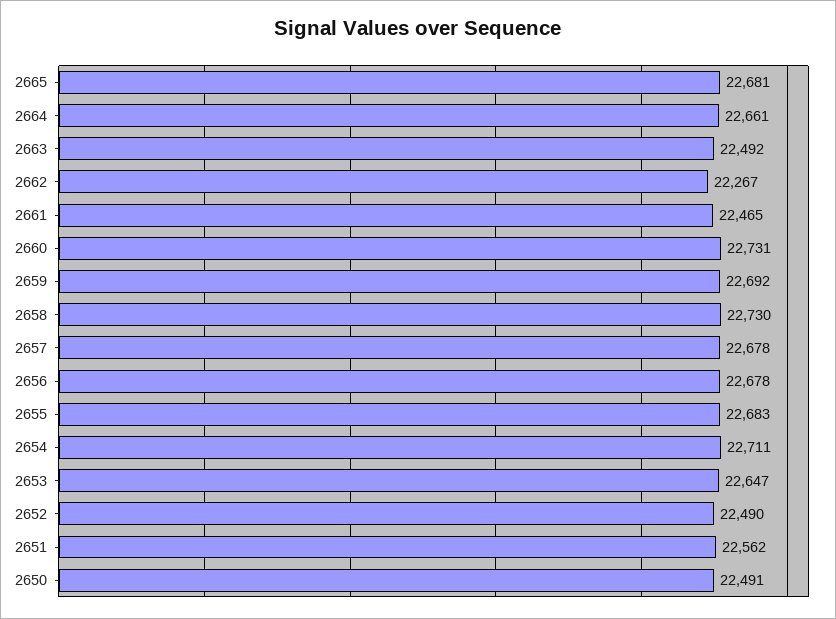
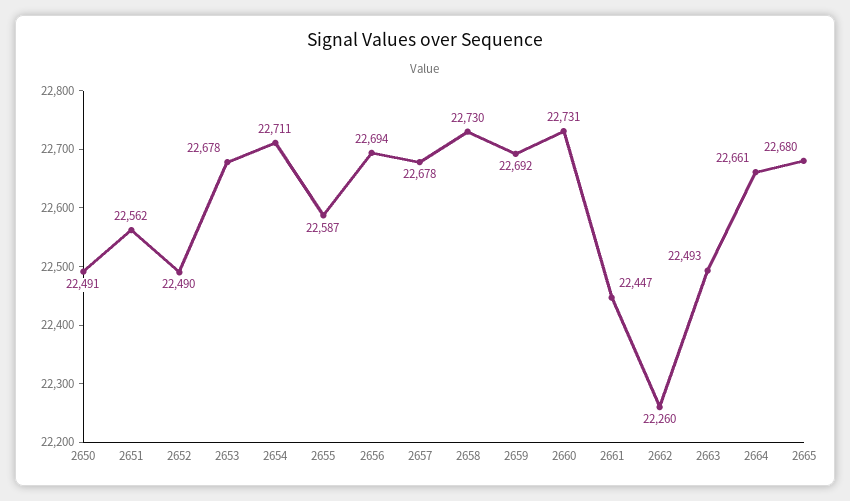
2665: 22681 -> 22680
2663: 22492 -> 22493
2662: 22267 -> 22260
2661: 22465 -> 22447
2656: 22678 -> 22694
2655: 22683 -> 22587
2653: 22647 -> 22678

